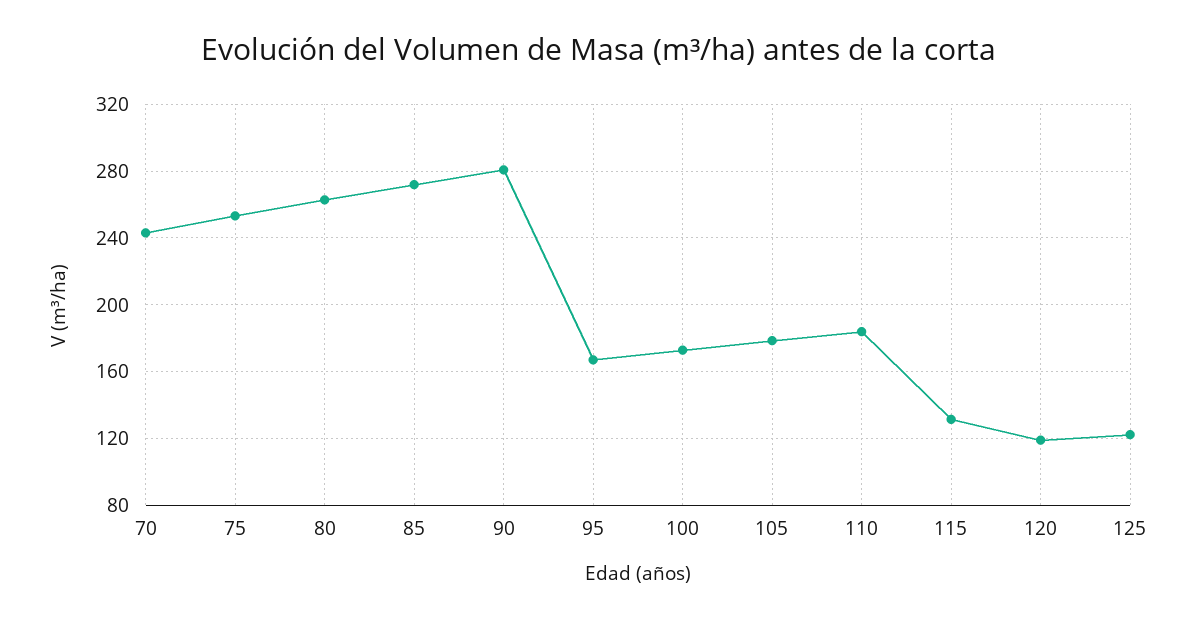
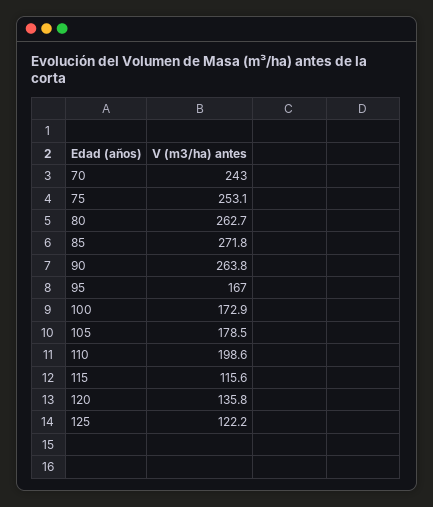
90: 280 -> 263.8
110: 185 -> 198.6
115: 130 -> 115.6
120: 120 -> 135.8

